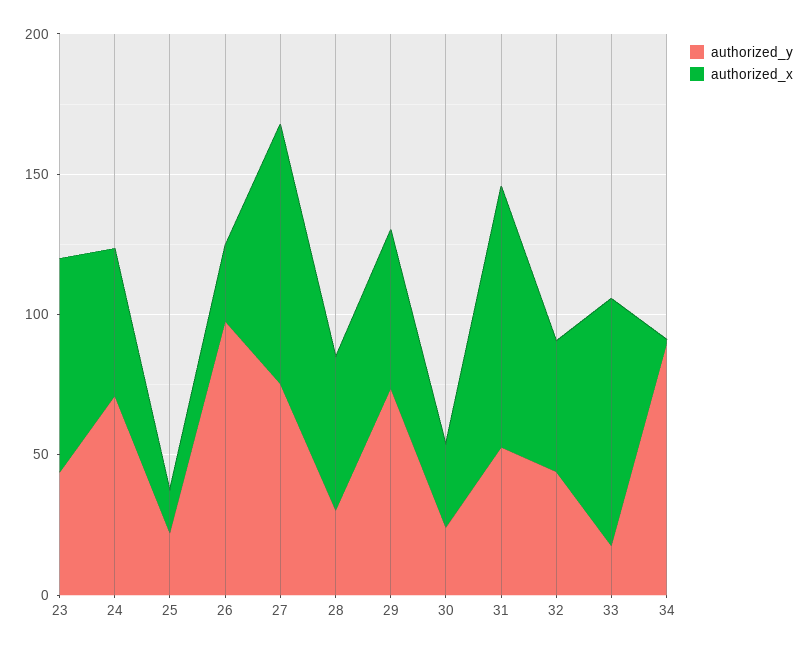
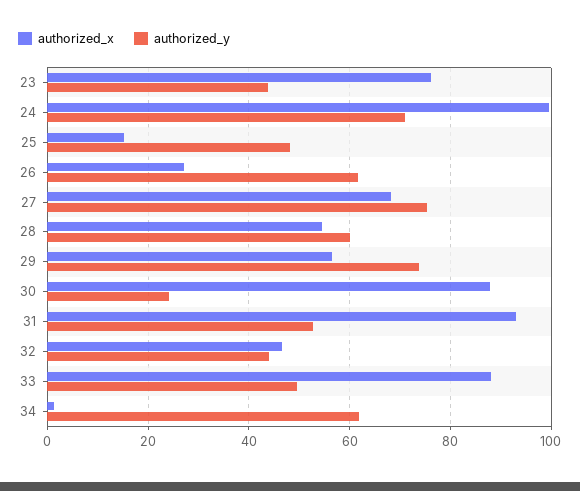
authorized_x, 24: 50 -> 100
authorized_y, 25: 20 -> 48
authorized_y, 26: 100 -> 62
authorized_x, 27: 90 -> 68
authorized_y, 28: 30 -> 60
authorized_x, 30: 30 -> 88
authorized_y, 33: 20 -> 50
authorized_y, 34: 90 -> 62

